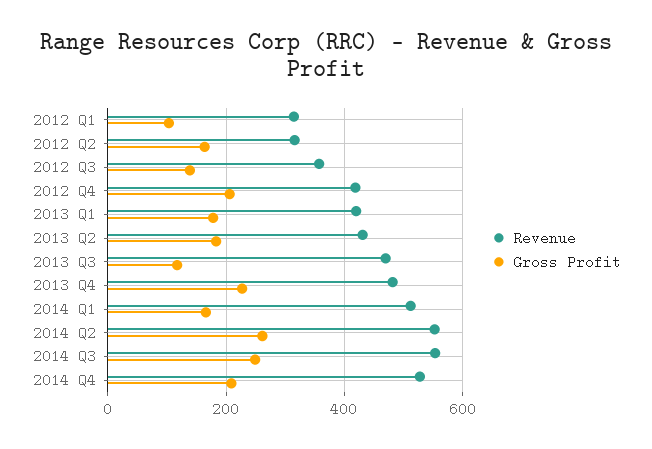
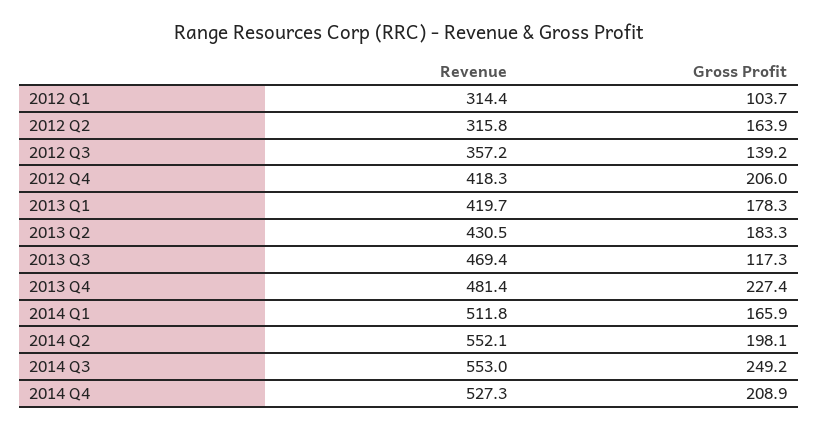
Gross Profit, 2014 Q2: 260 -> 198.1

